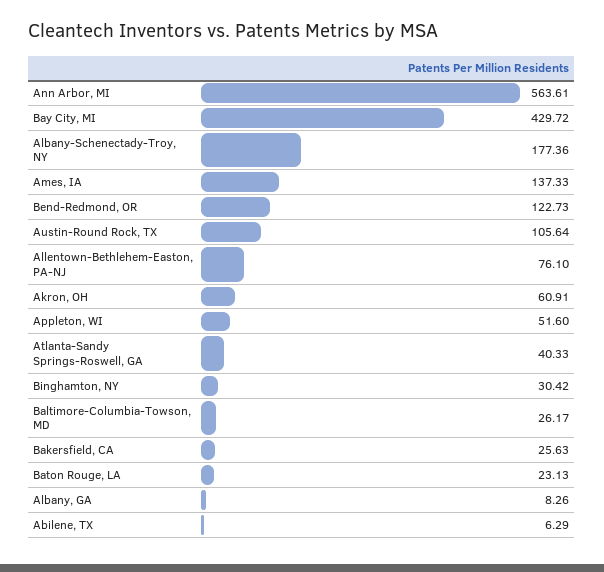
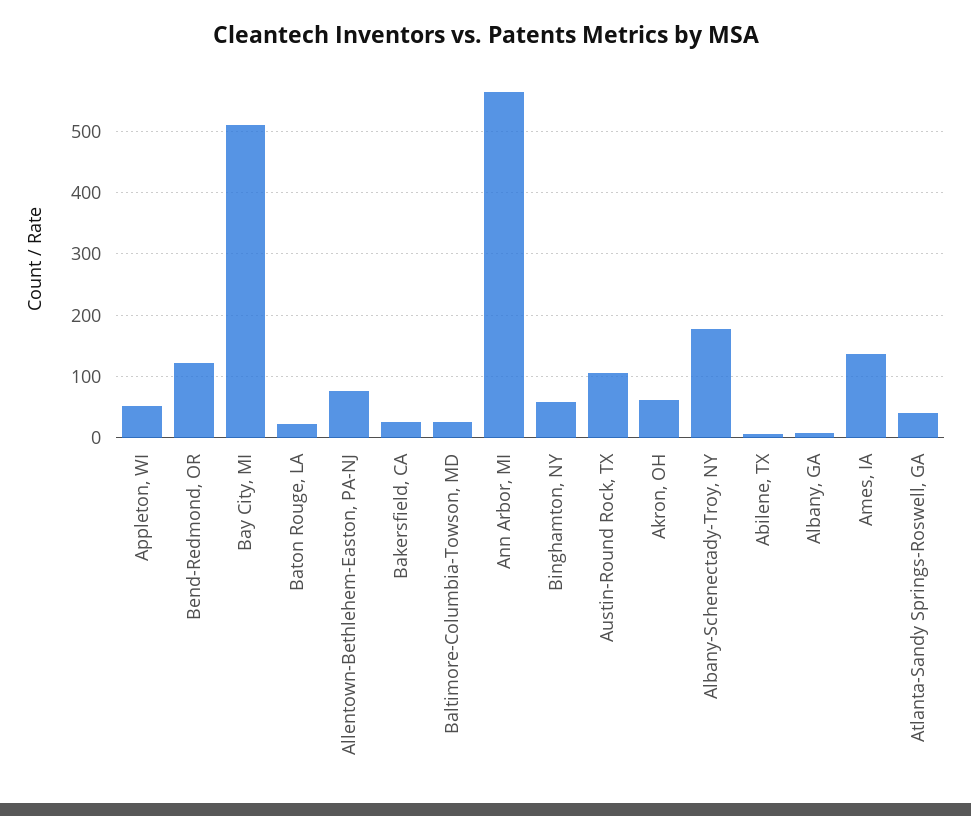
Bay City, MI: 429.72 -> 510
Binghamton, NY: 30.42 -> 60

